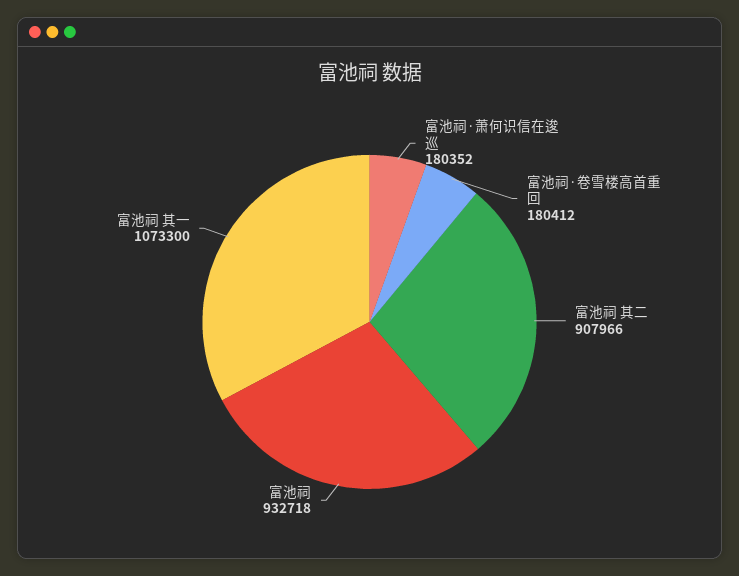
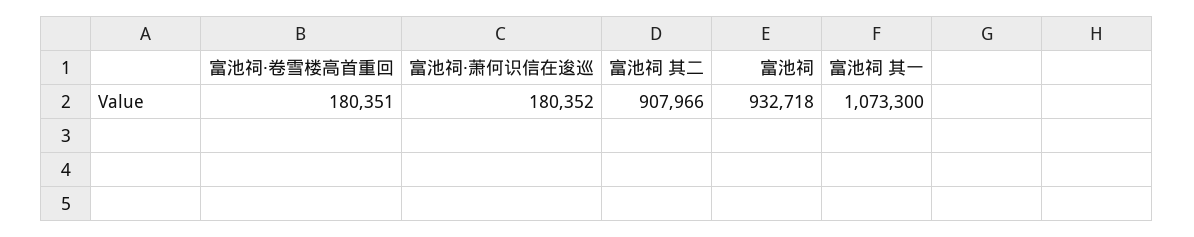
富池祠·卷雪楼高首重回: 180412 -> 180351

